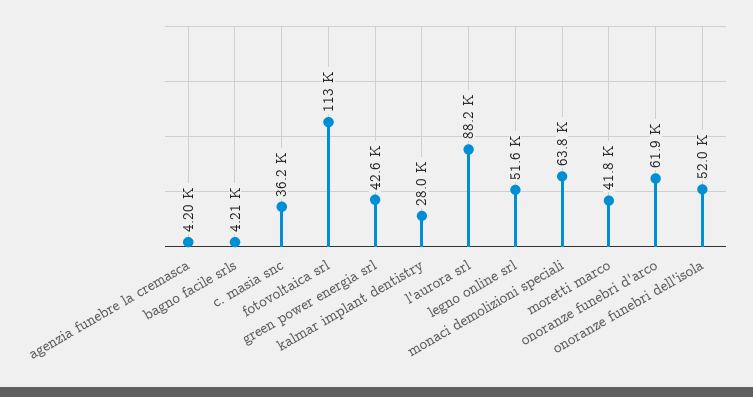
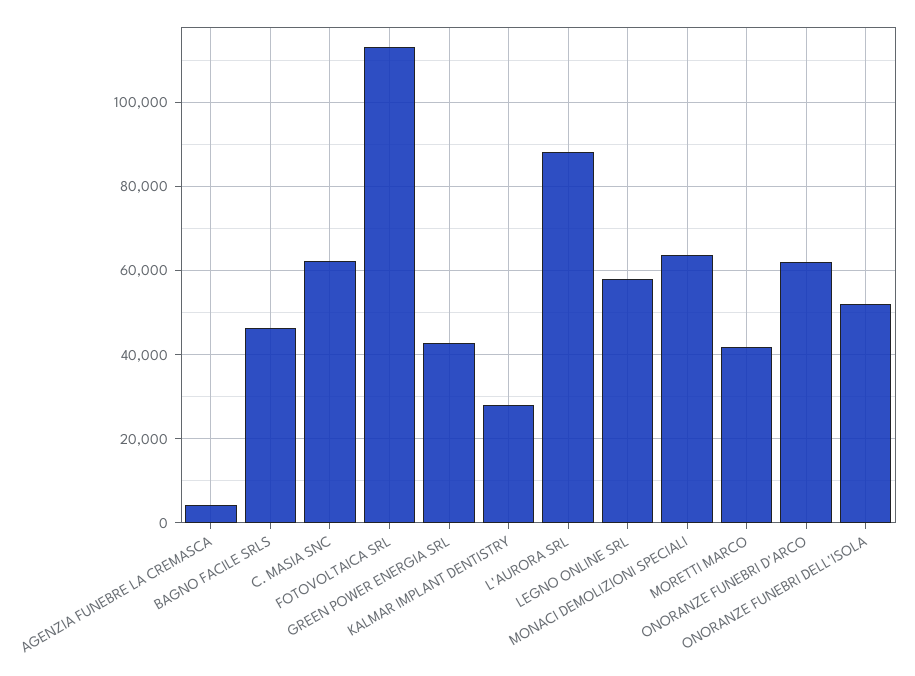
bagno facile srls: 4210 -> 46000
c. masia snc: 36200 -> 62000
legno online srl: 51600 -> 58000

